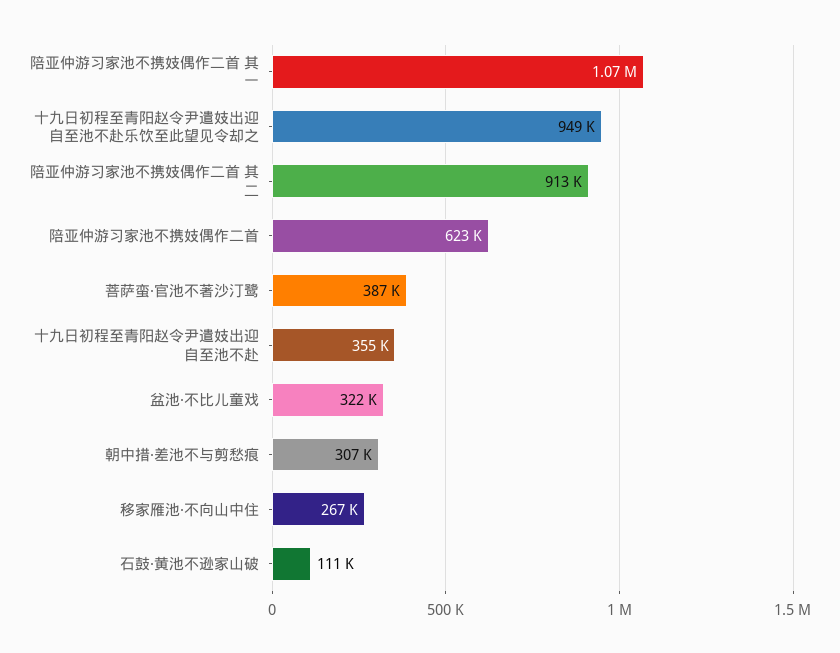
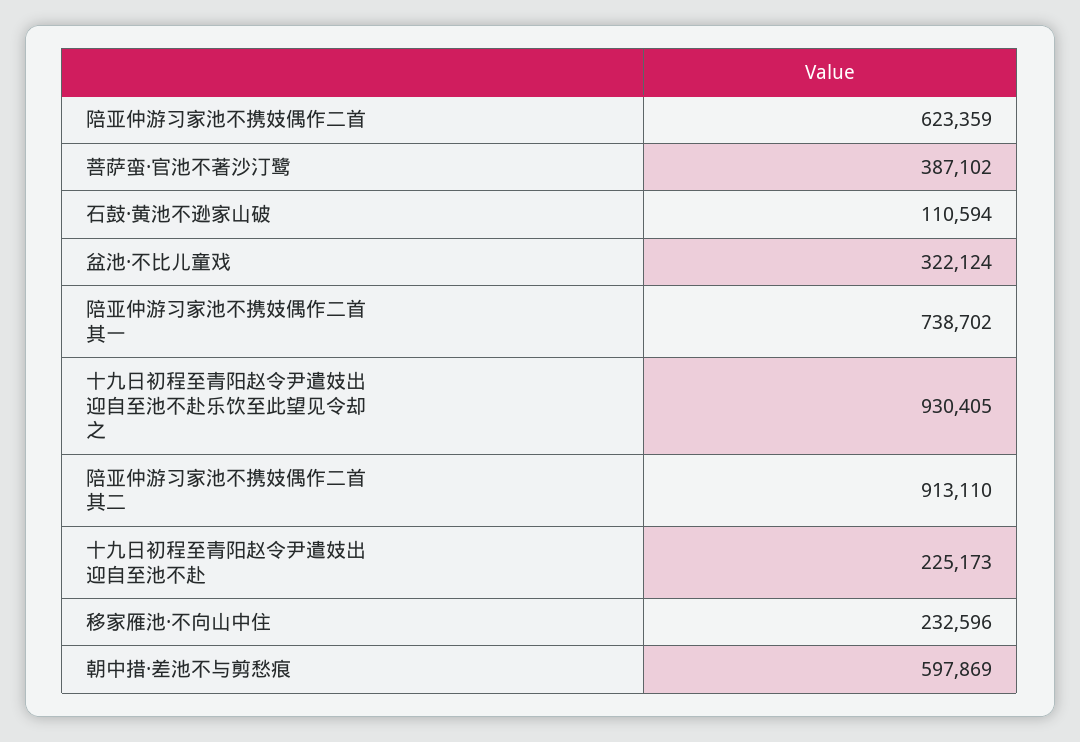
陪亚仲游习家池不携妓偶作二首 其一: 1070000 -> 738702
十九日初程至青阳赵令尹遣妓出迎自至池不赴乐饮至此望见令却之: 949000 -> 930405
十九日初程至青阳赵令尹遣妓出迎自至池不赴: 355000 -> 225173
朝中措·差池不与剪愁痕: 307000 -> 597869
移家雁池·不向山中住: 267000 -> 232596

